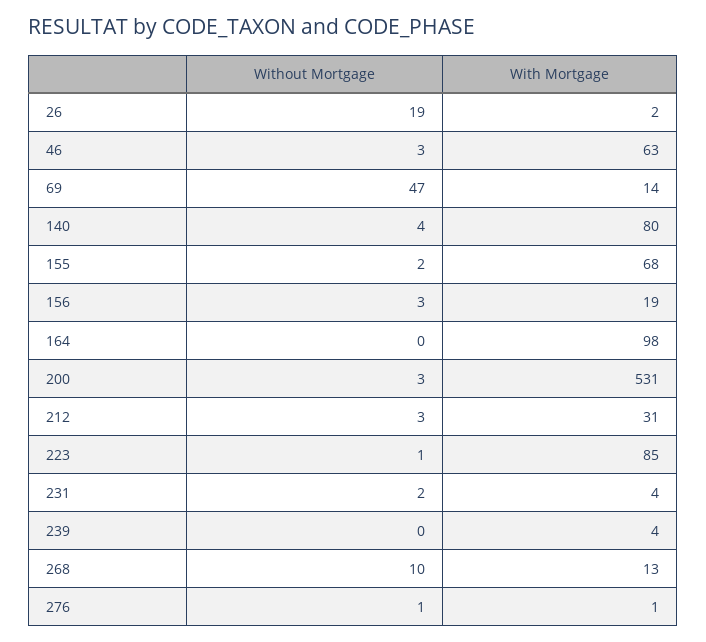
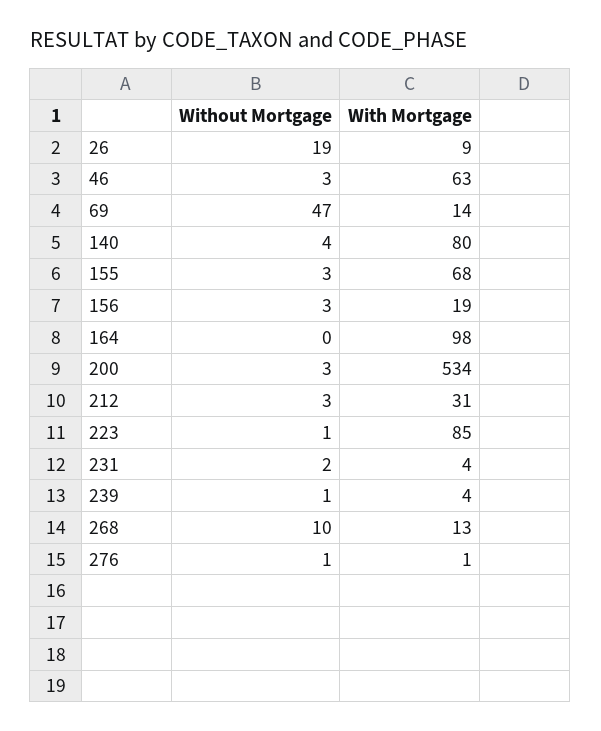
With Mortgage, 26: 2 -> 9
Without Mortgage, 155: 2 -> 3
With Mortgage, 200: 531 -> 534
Without Mortgage, 239: 0 -> 1

